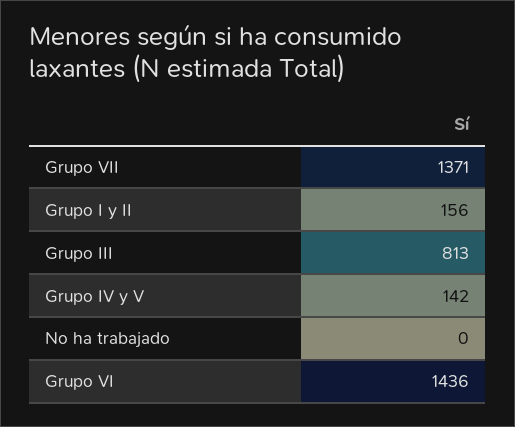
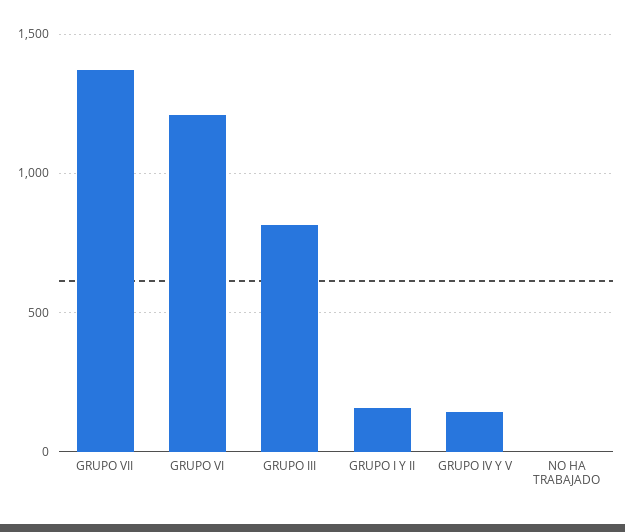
Grupo VI: 1436 -> 1200

